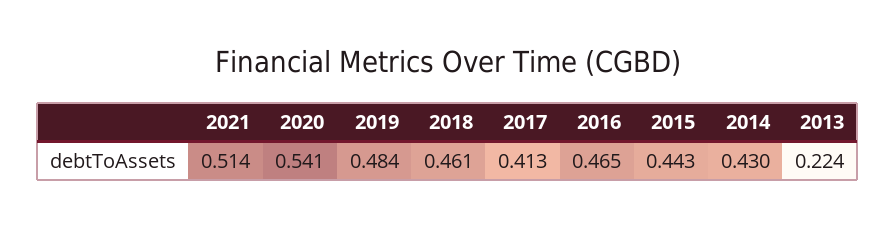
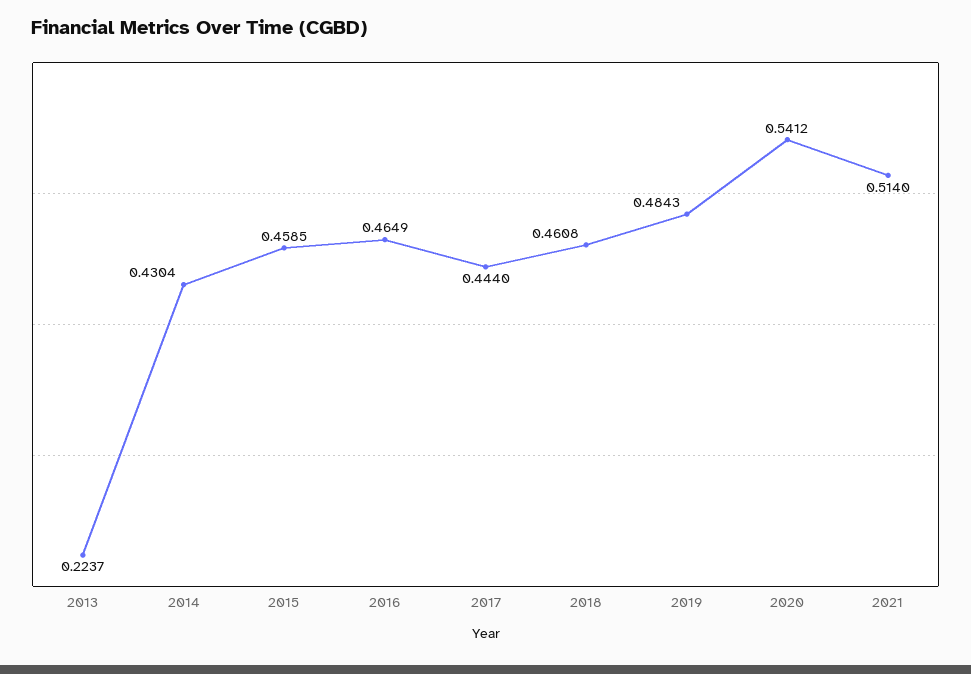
2017: 0.413 -> 0.444
2015: 0.443 -> 0.4585

